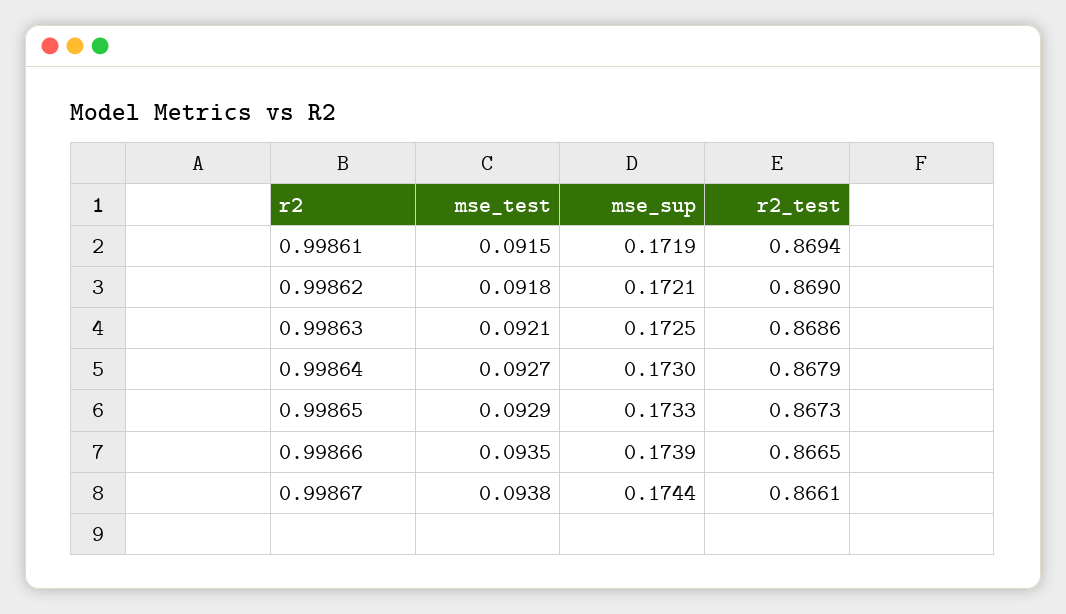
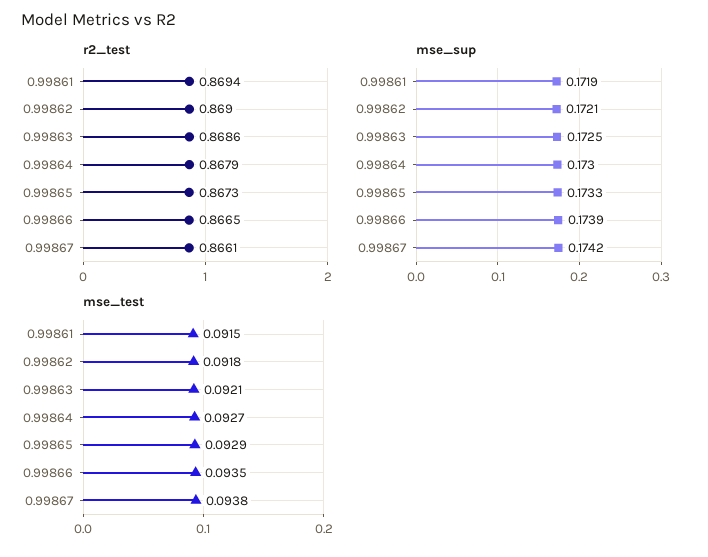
mse_sup, 0.99867: 0.1744 -> 0.1742

